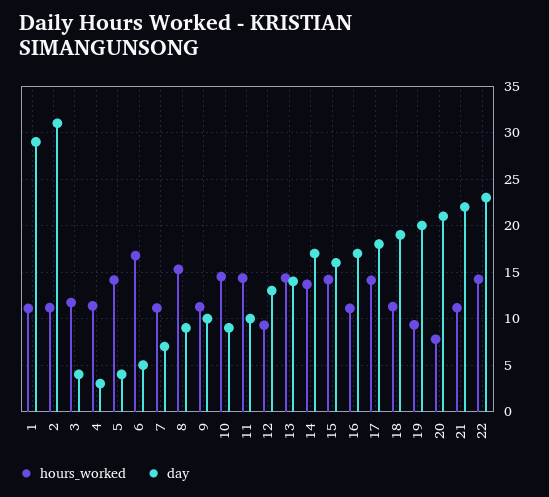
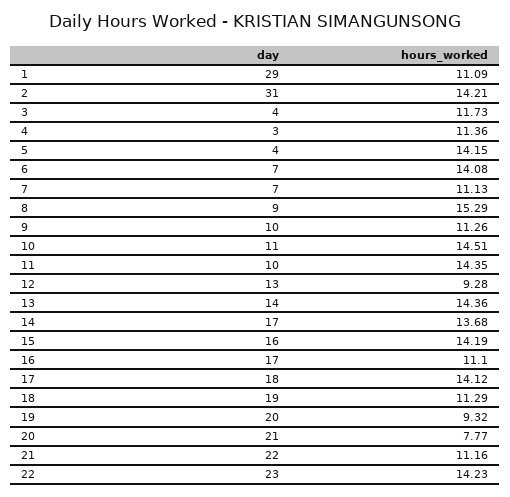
hours_worked, 2: 11 -> 14.21
hours_worked, 6: 17 -> 14.08
day, 6: 5 -> 7
day, 10: 9 -> 11

